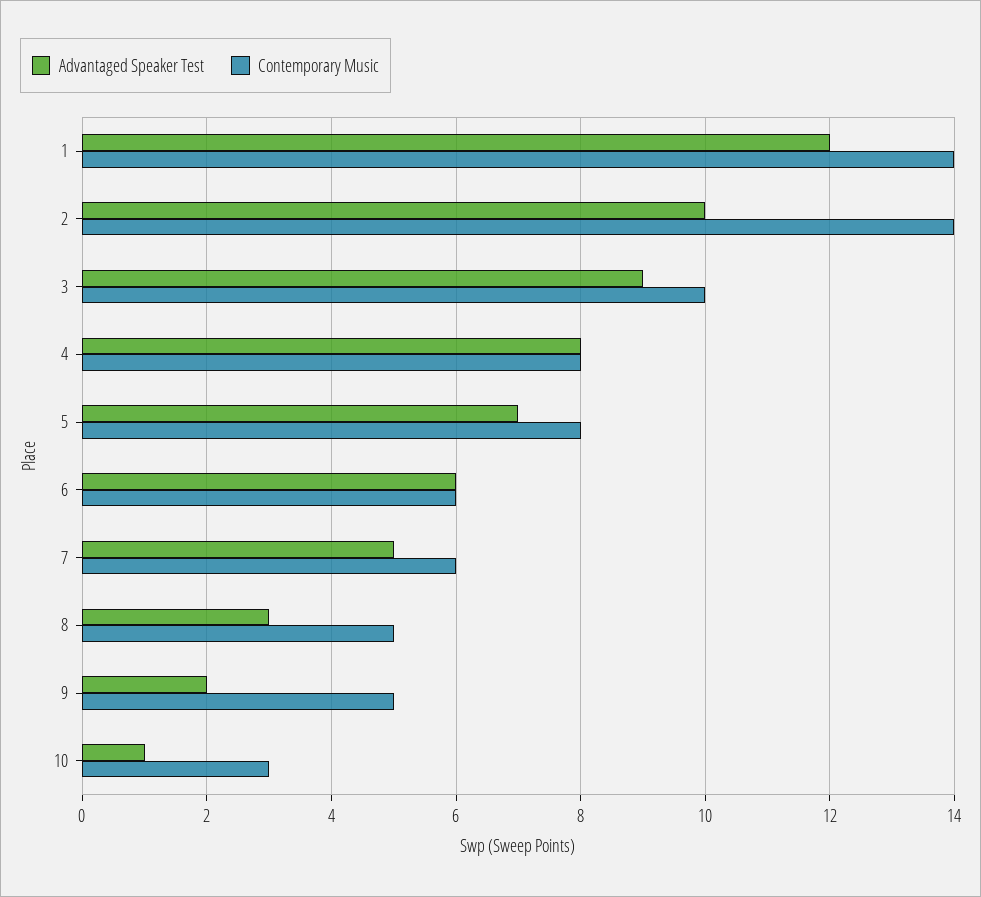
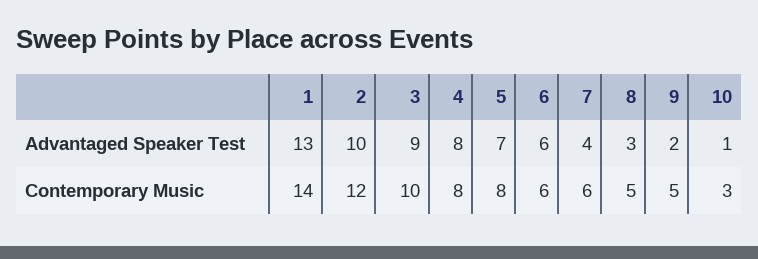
Advantaged Speaker Test, 1: 12 -> 13
Contemporary Music, 2: 14 -> 12
Advantaged Speaker Test, 7: 5 -> 4

